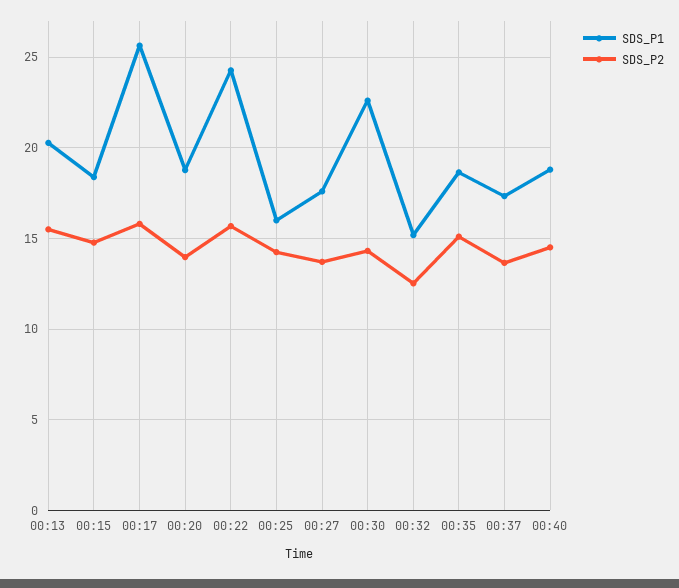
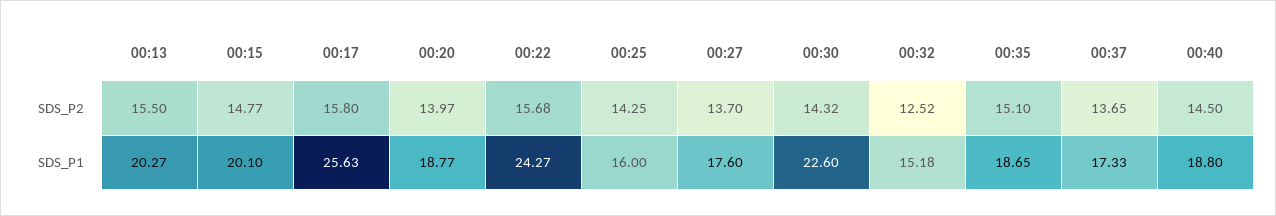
SDS_P1, 00:15: 18.5 -> 20.1

